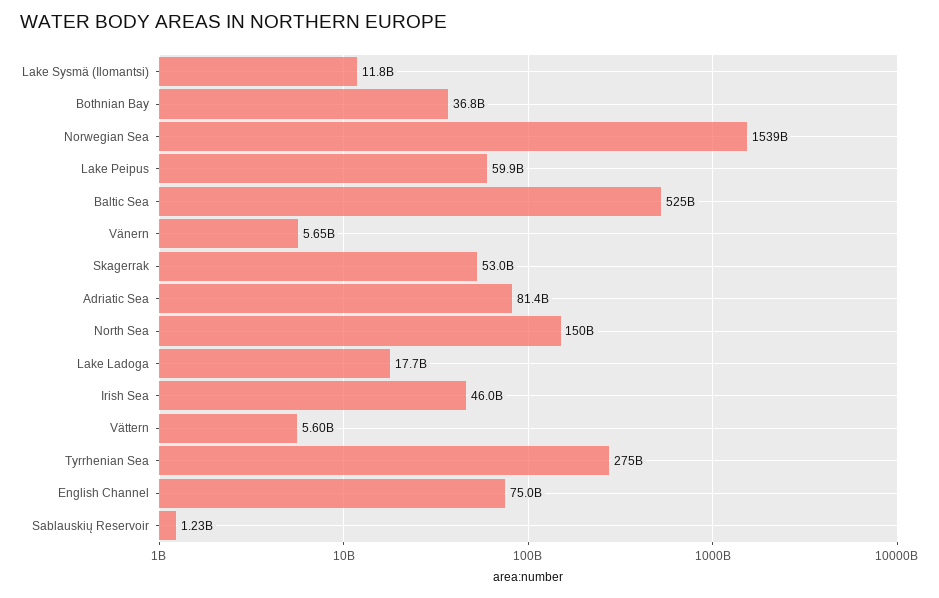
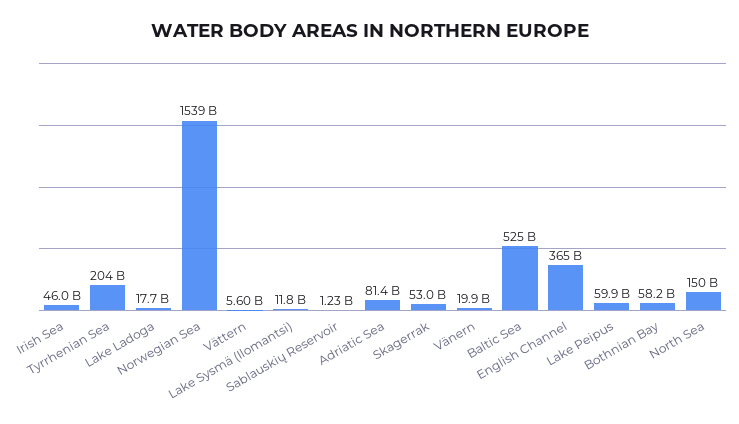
Bothnian Bay: 36800000000 -> 58200000000
Vänern: 5650000000 -> 19900000000
Tyrrhenian Sea: 275000000000 -> 204000000000
English Channel: 75000000000 -> 365000000000

